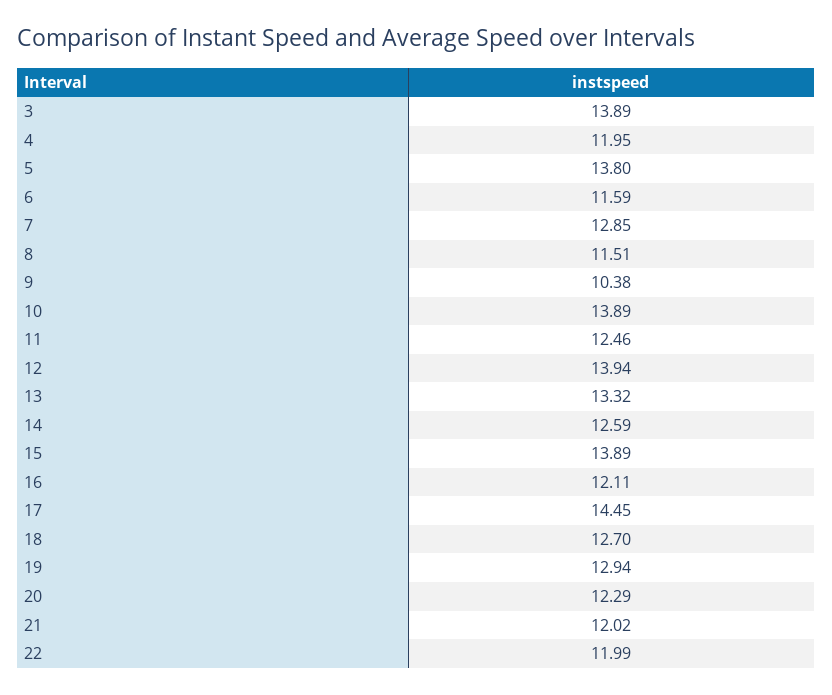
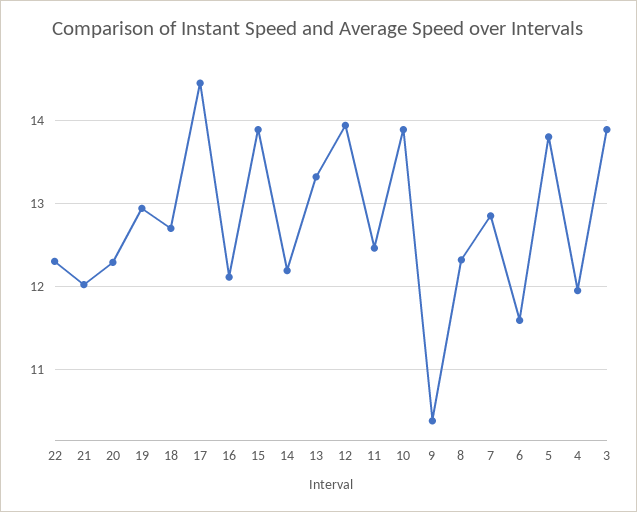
8: 11.51 -> 12.3
14: 12.59 -> 12.2
22: 11.99 -> 12.3

